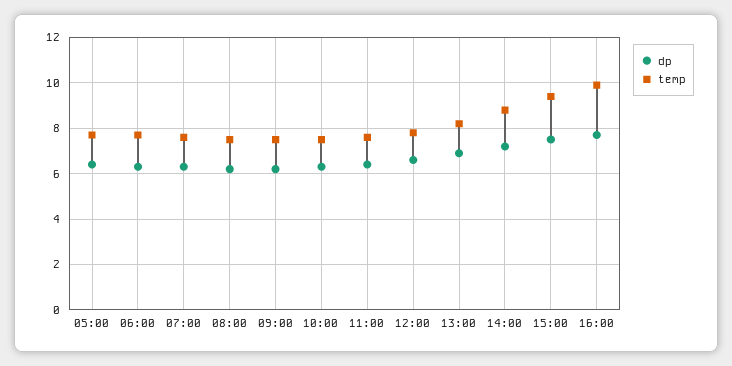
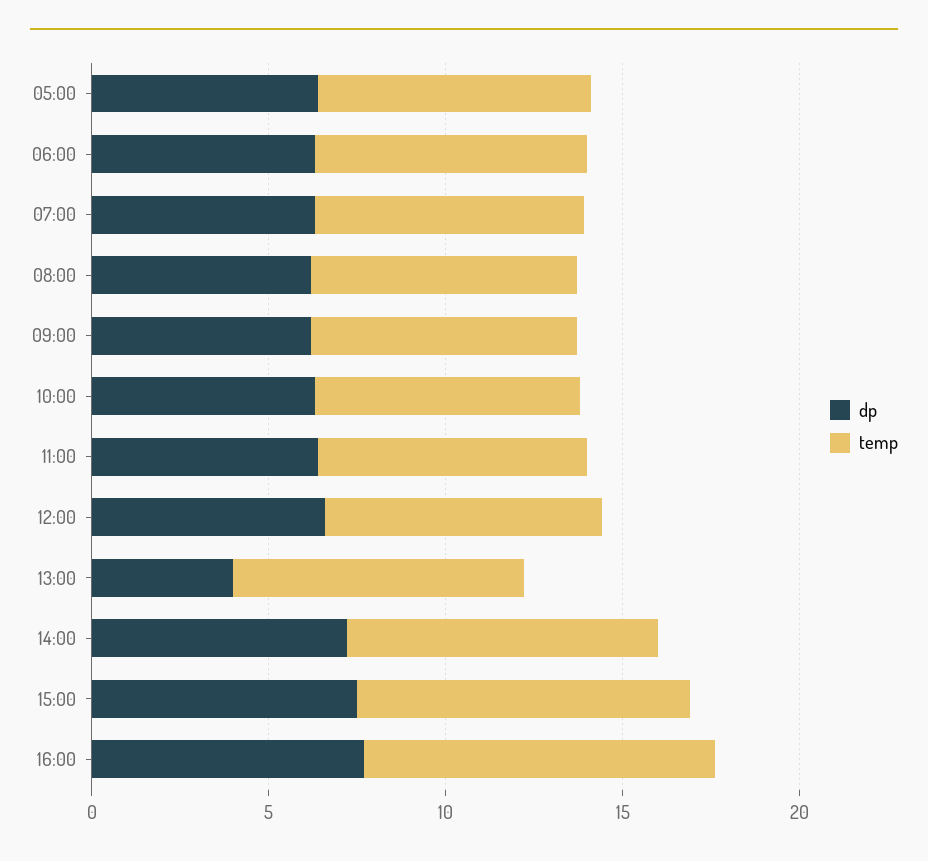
dp, 13:00: 7 -> 4

